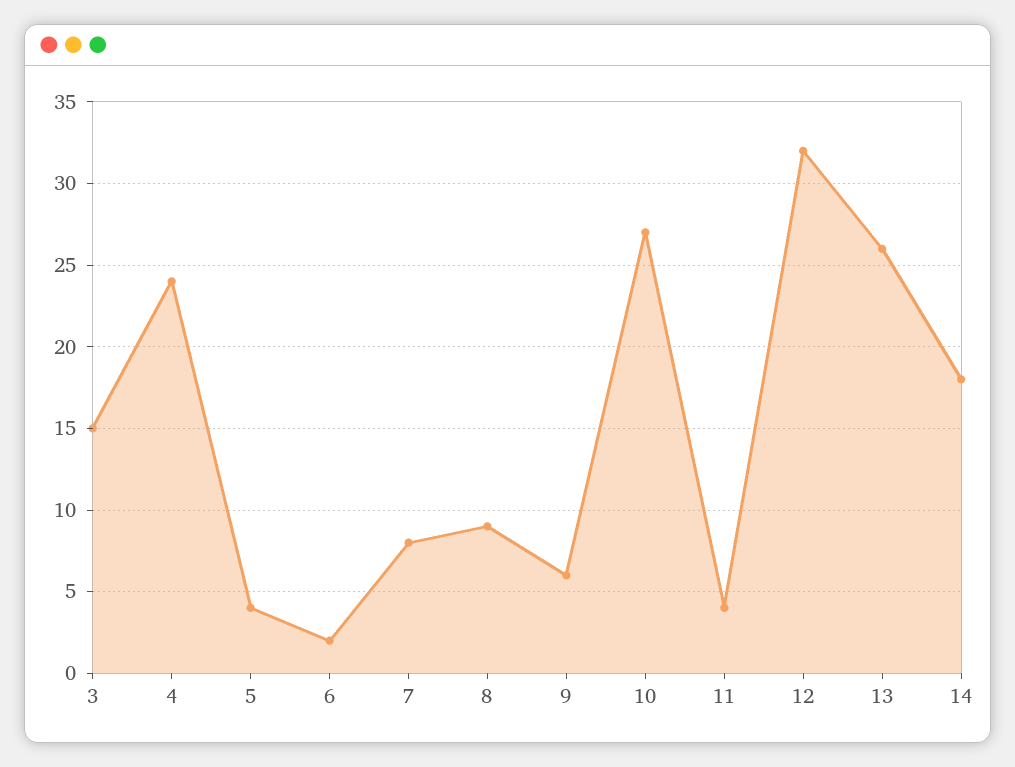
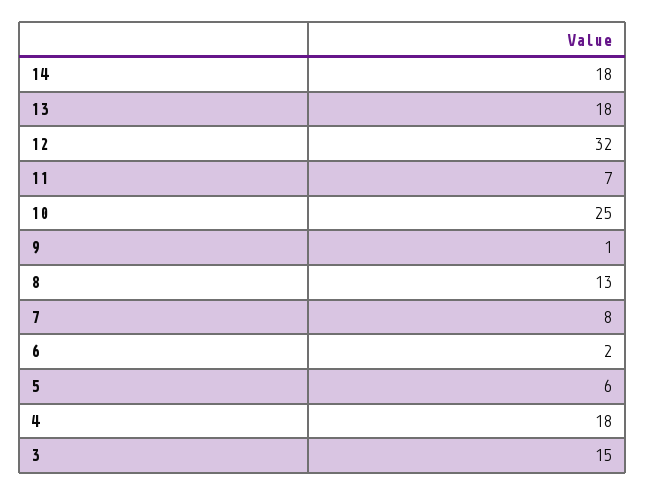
4: 24 -> 18
5: 4 -> 6
8: 9 -> 13
9: 6 -> 1
10: 27 -> 25
11: 4 -> 7
13: 26 -> 18

